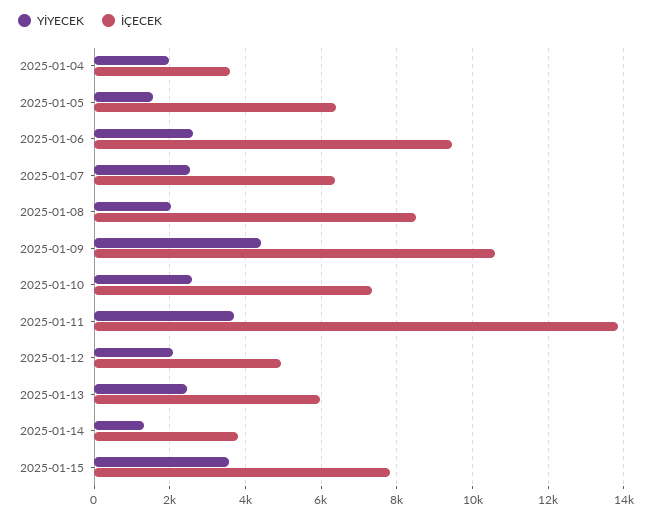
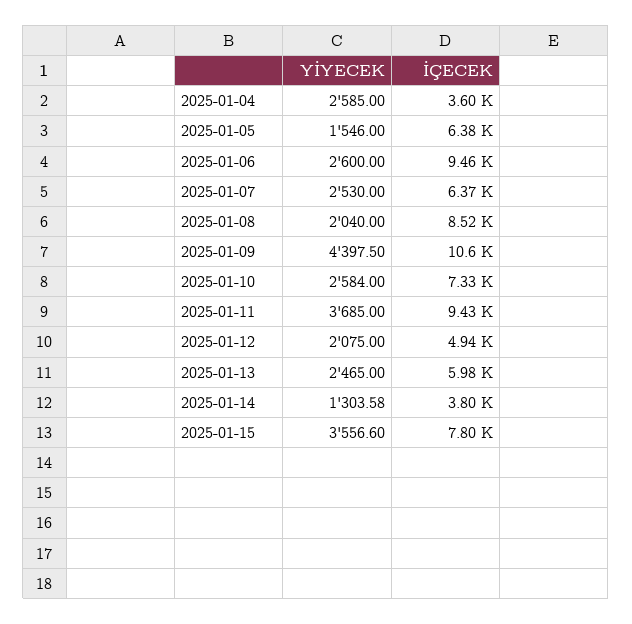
YİYECEK, 2025-01-04: 2000 -> 2585
İÇECEK, 2025-01-11: 13800 -> 9430

